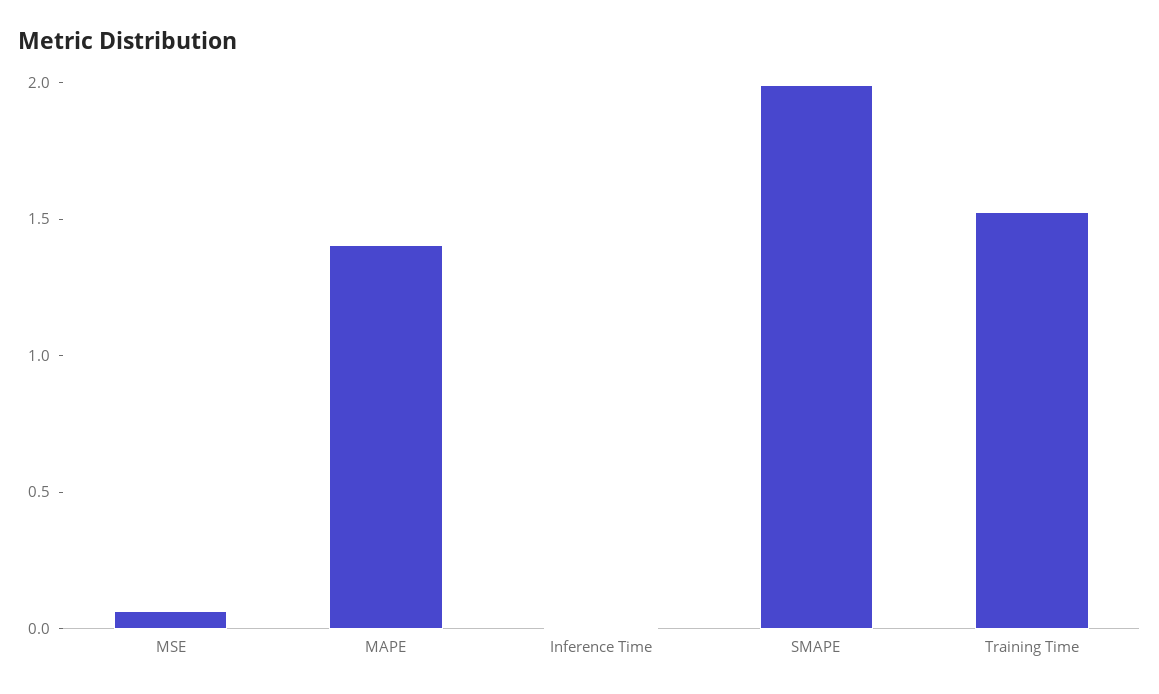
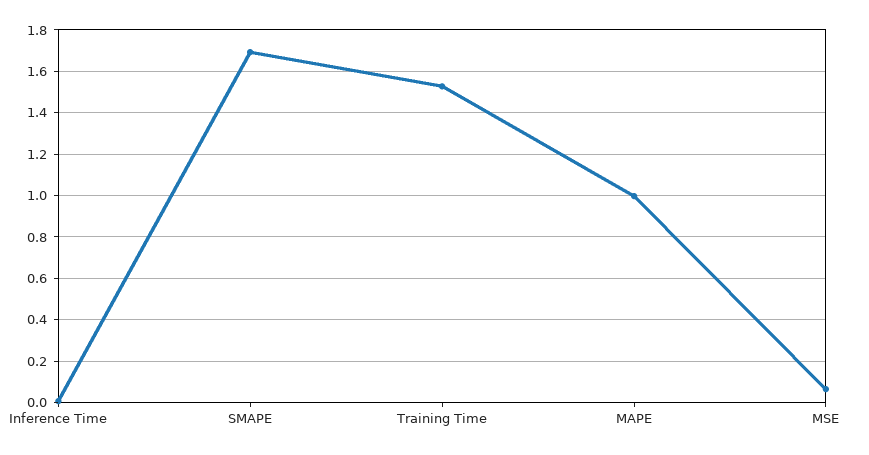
MAPE: 1.4 -> 1
SMAPE: 2 -> 1.7

